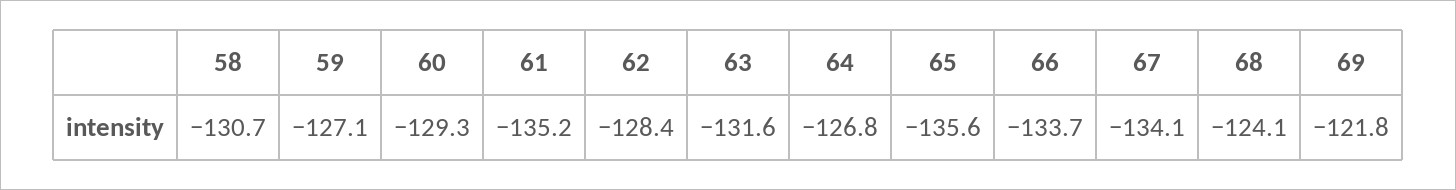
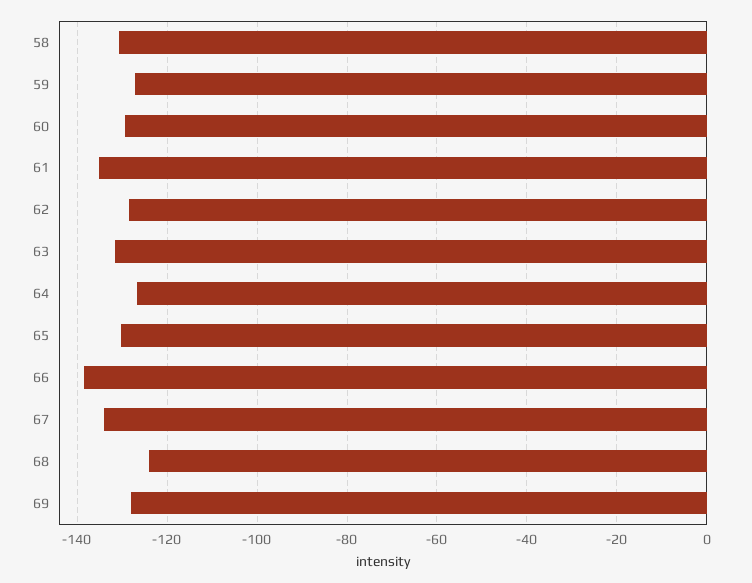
65: -135.6 -> -130
66: -133.7 -> -138
69: -121.8 -> -128

